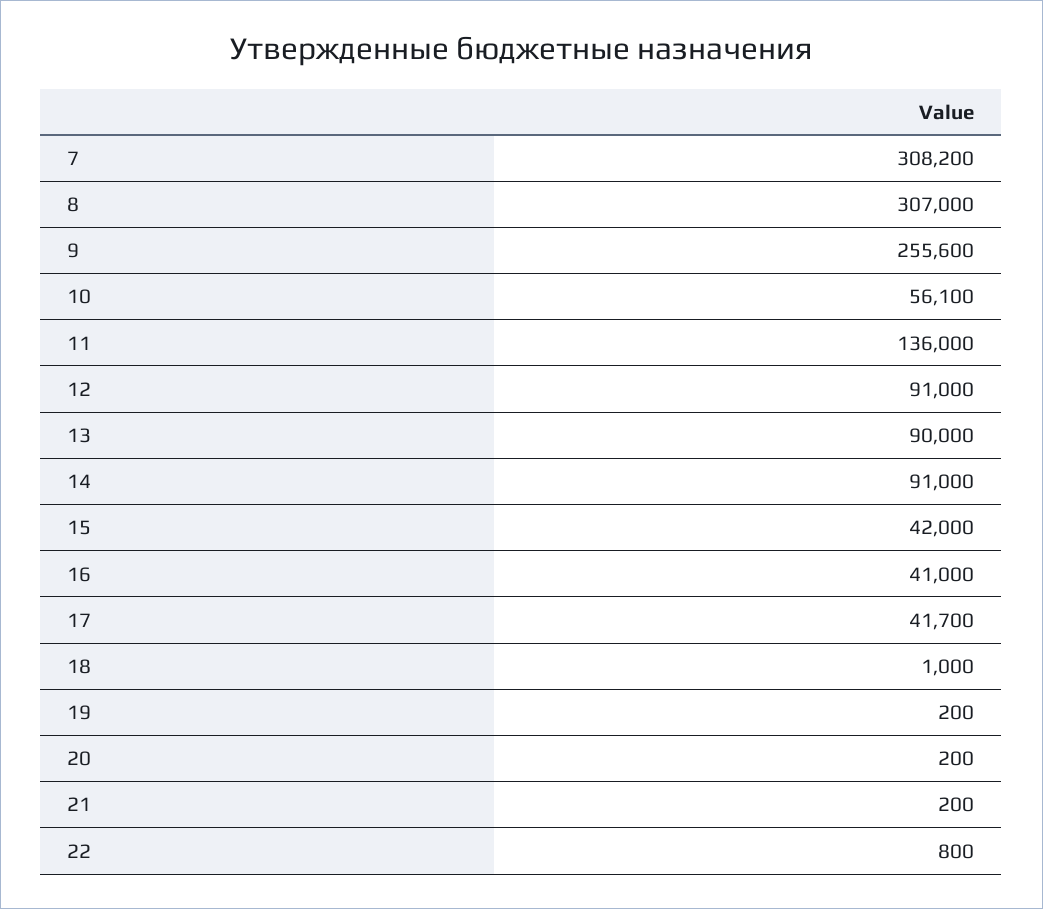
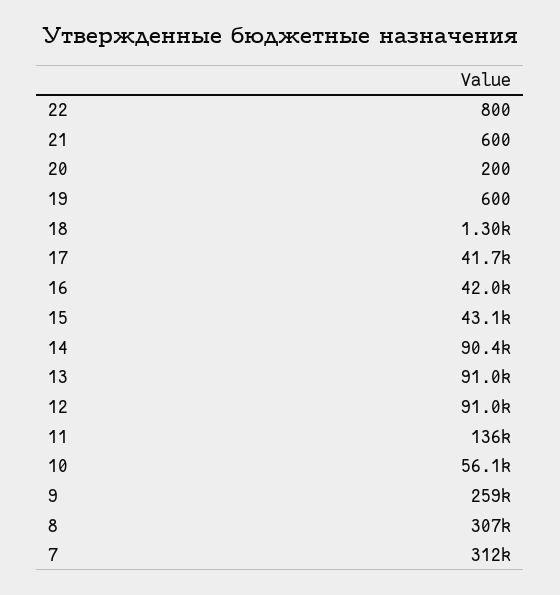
7: 308200 -> 312000
9: 255600 -> 259000
13: 90000 -> 91000
14: 91000 -> 90400
15: 42000 -> 43100
16: 41000 -> 42000
18: 1000 -> 1300
19: 200 -> 600
21: 200 -> 600

